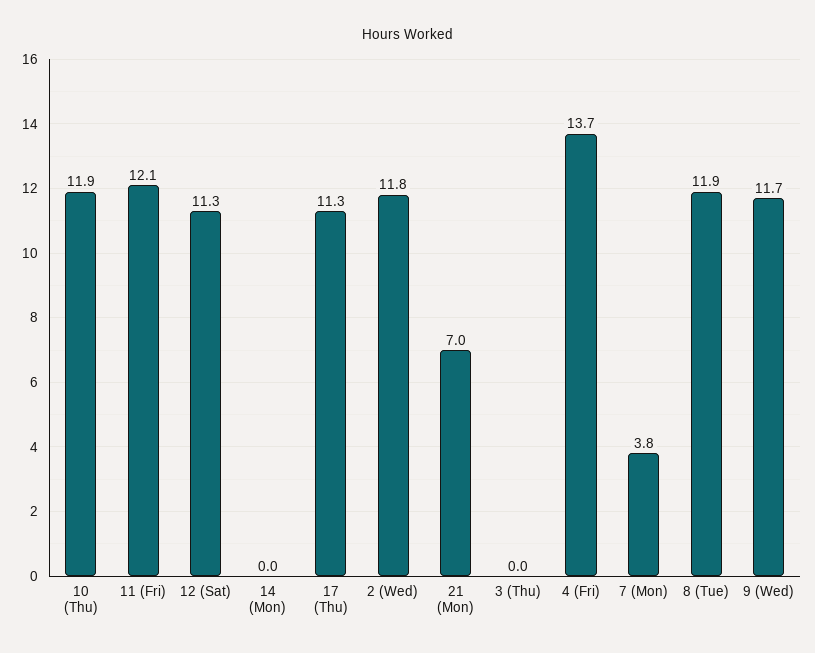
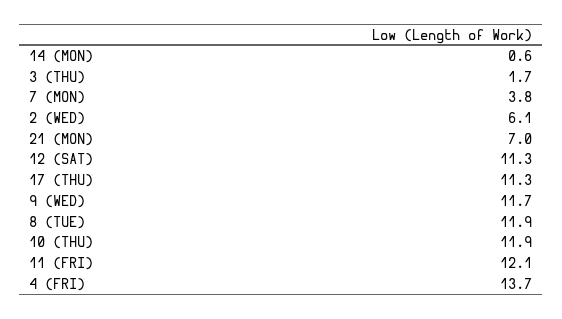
14 (Mon): 0 -> 0.6
2 (Wed): 11.8 -> 6.1
3 (Thu): 0 -> 1.7

